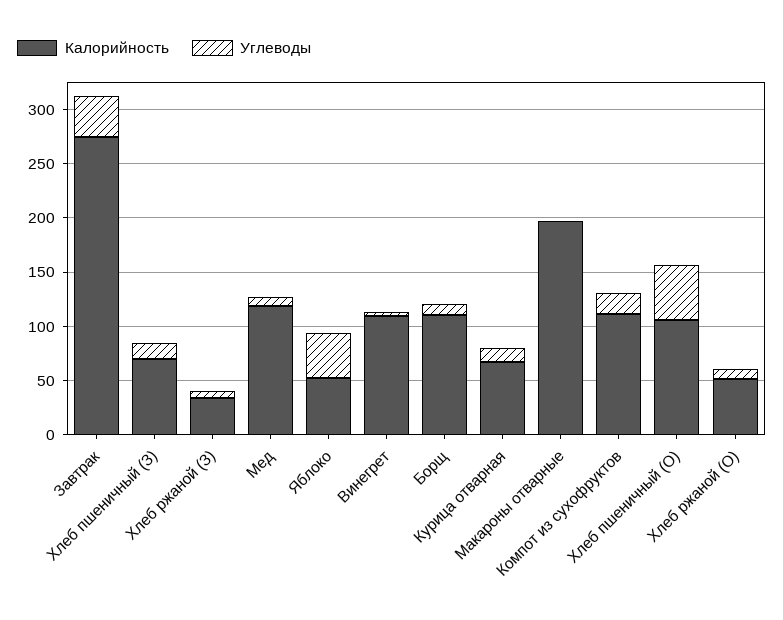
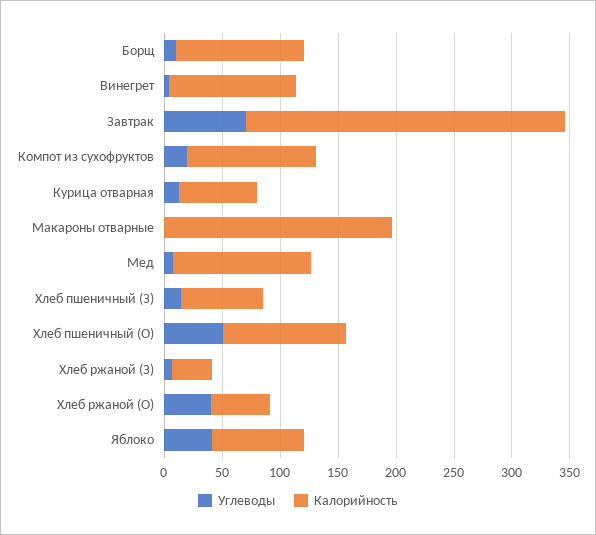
Углеводы, Завтрак: 40 -> 70
Калорийность, Яблоко: 50 -> 80
Углеводы, Хлеб ржаной (О): 10 -> 40

